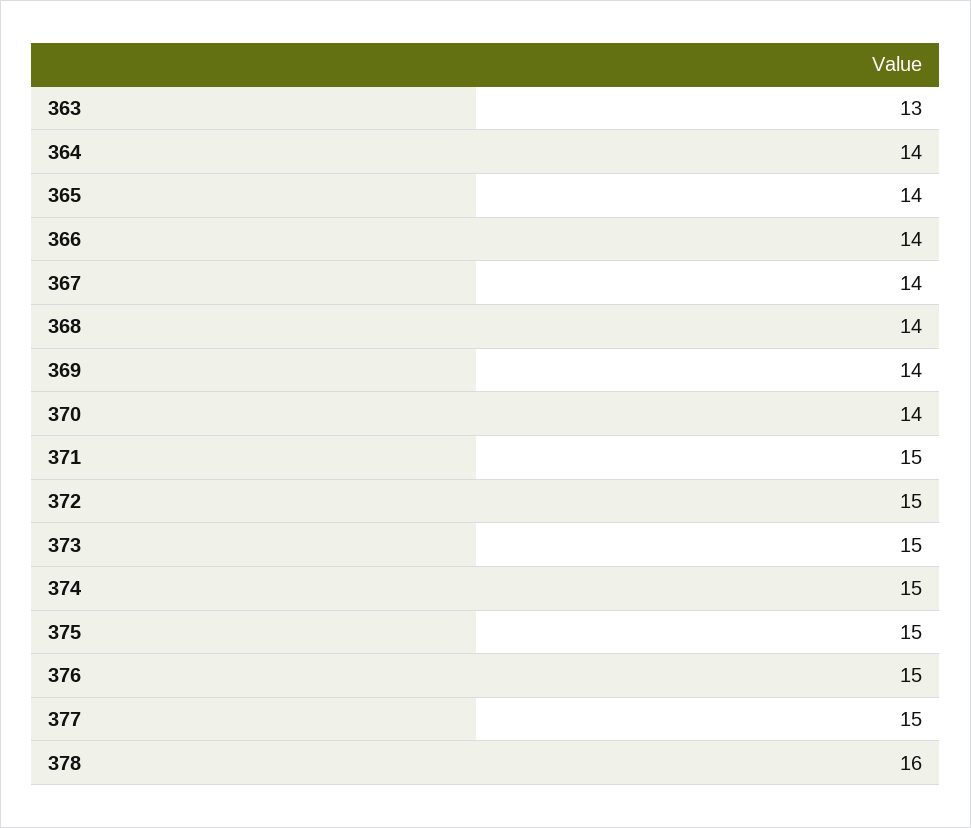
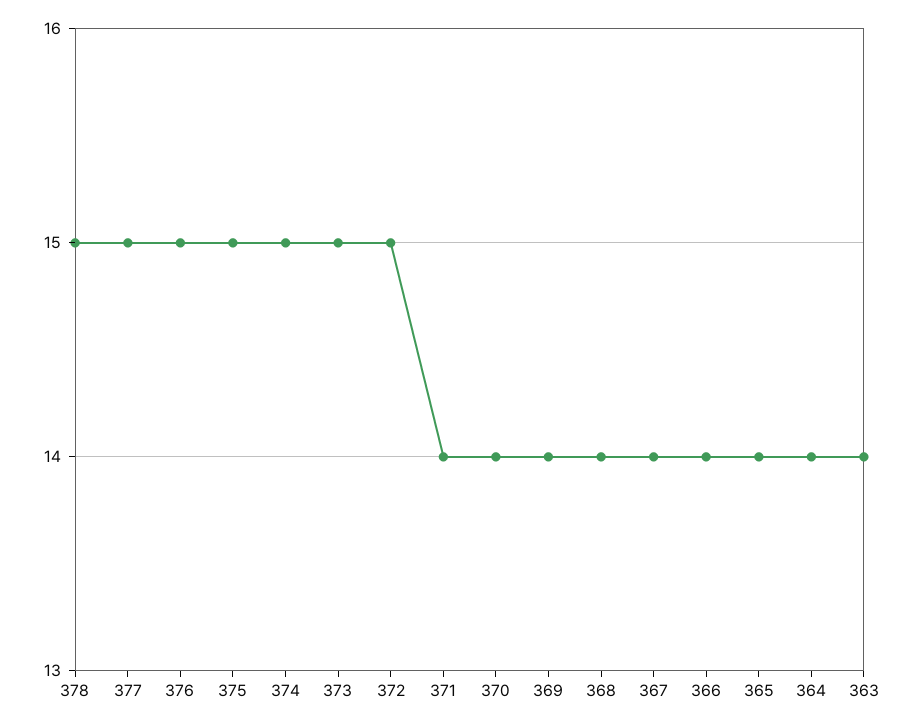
363: 13 -> 14
371: 15 -> 14
378: 16 -> 15

